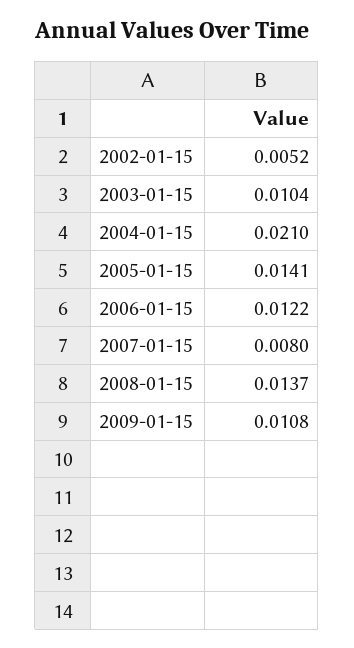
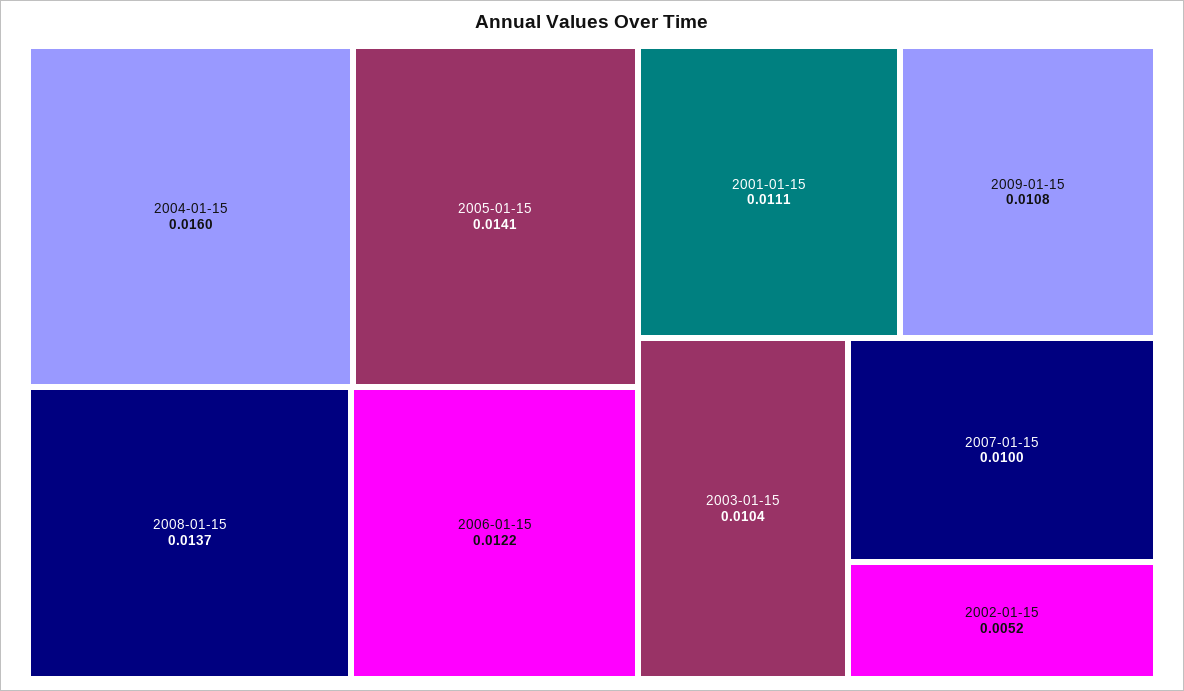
2004-01-15: 0.021 -> 0.016
2007-01-15: 0.008 -> 0.01
2001-01-15: none -> 0.0111

